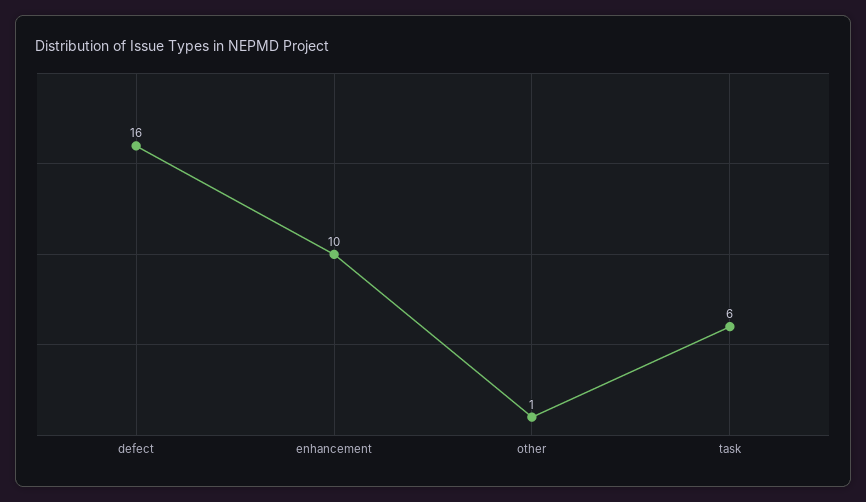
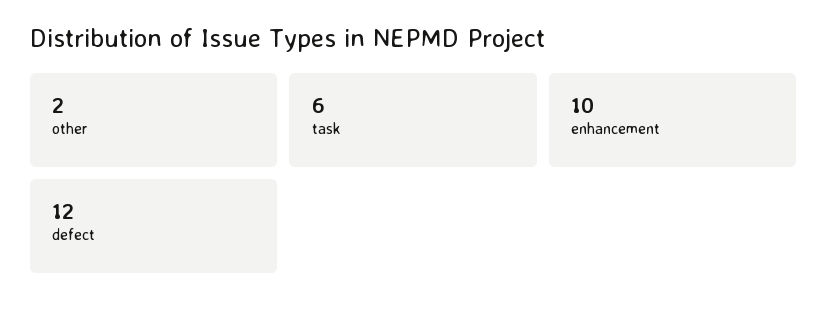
defect: 16 -> 12
other: 1 -> 2

